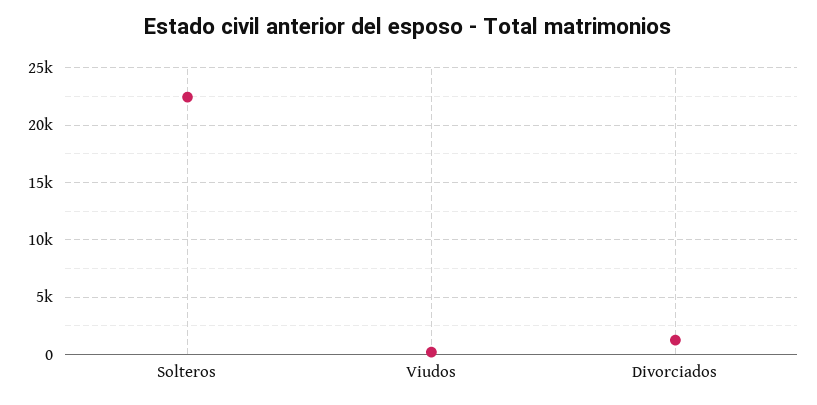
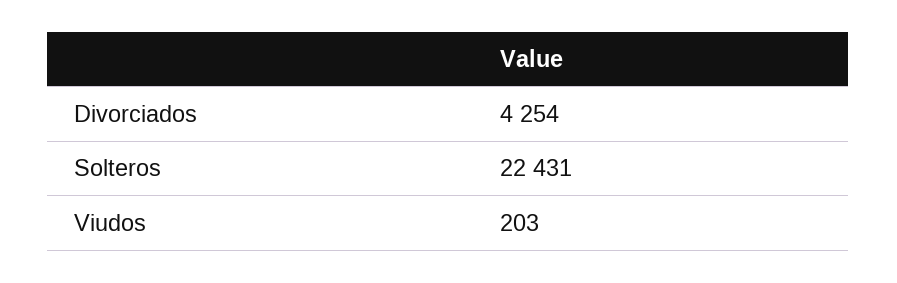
Divorciados: 1000 -> 4254

